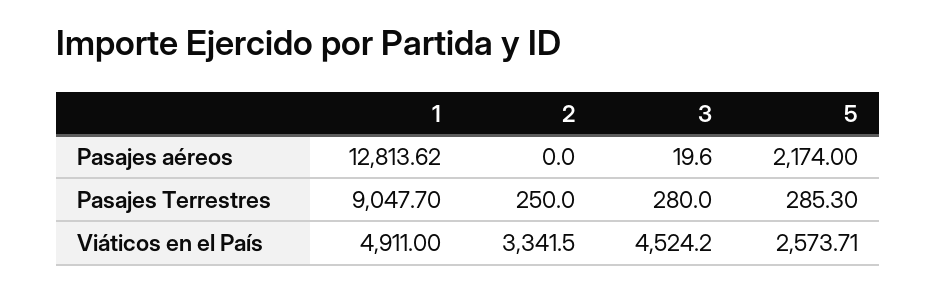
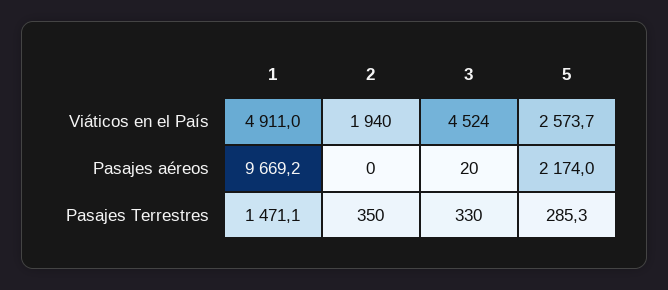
1, Pasajes aéreos: 12813.62 -> 9669.2
1, Pasajes Terrestres: 9047.7 -> 1471.1
2, Pasajes Terrestres: 250 -> 350
3, Pasajes Terrestres: 280 -> 330
2, Viáticos en el País: 3341.5 -> 1940

